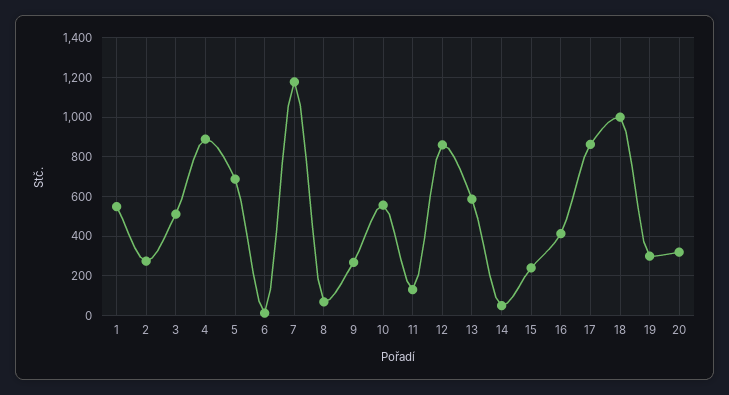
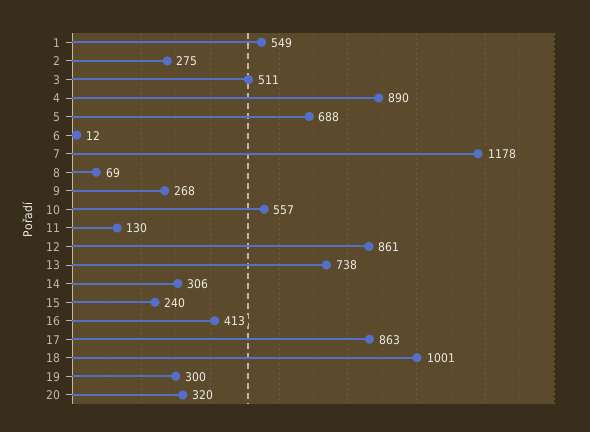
13: 600 -> 738
14: 50 -> 306

